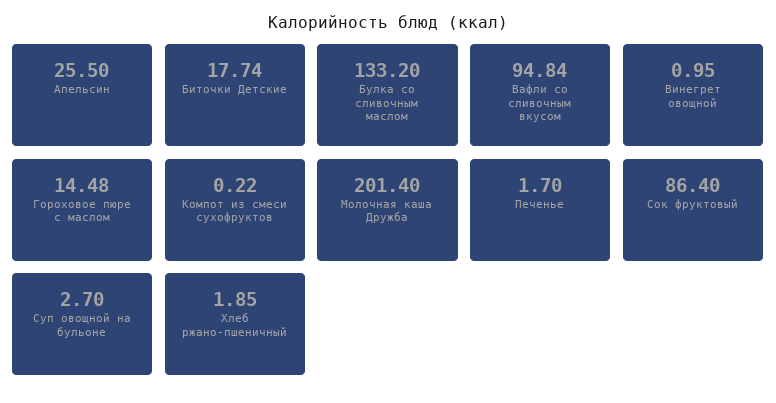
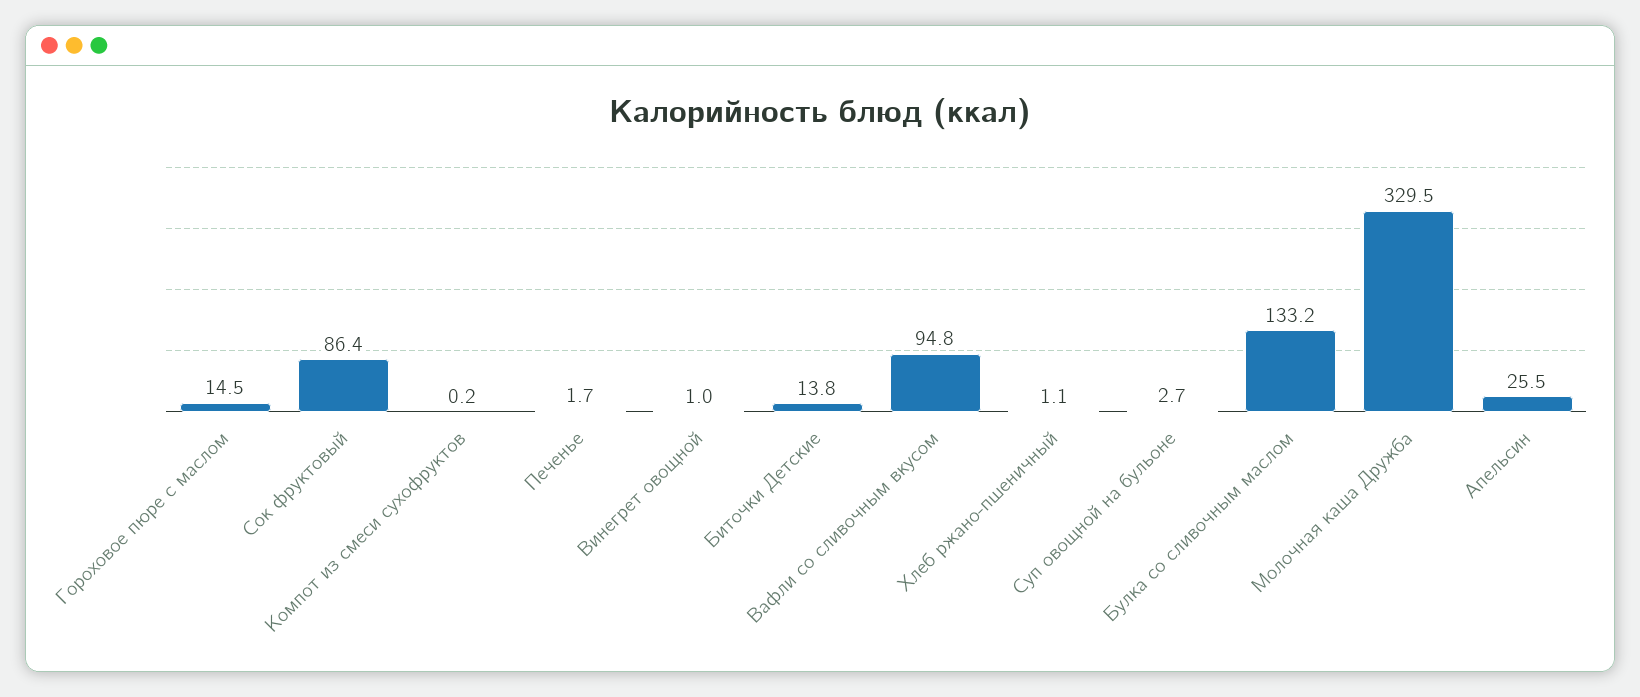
Биточки Детские: 17.74 -> 13.8
Молочная каша Дружба: 201.4 -> 329.5
Хлеб ржано-пшеничный: 1.85 -> 1.1

